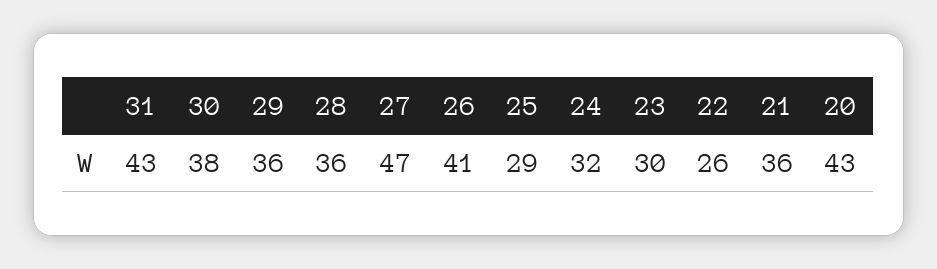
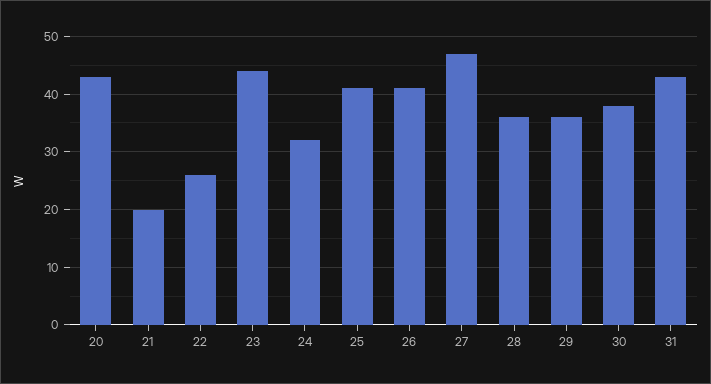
25: 29 -> 40
23: 30 -> 45
21: 36 -> 20

